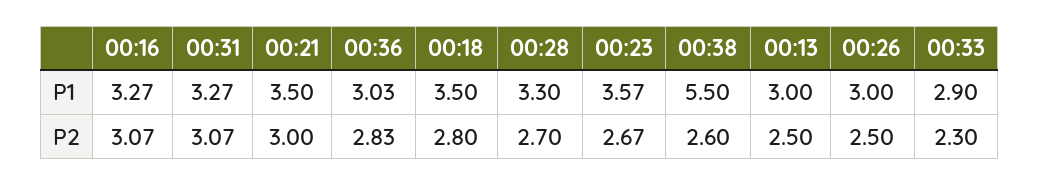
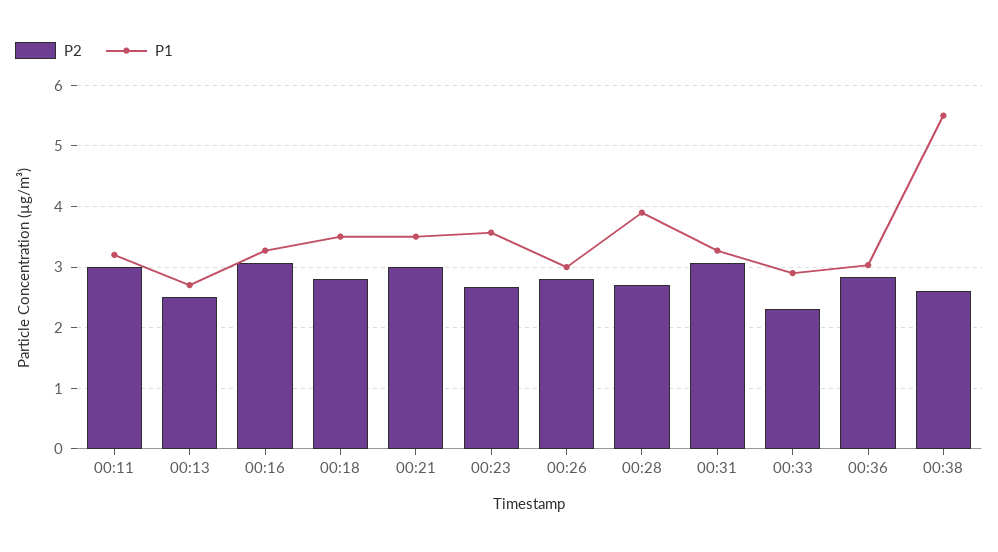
P1, 00:28: 3.3 -> 3.9
P1, 00:13: 3 -> 2.7
P2, 00:26: 2.5 -> 2.8
P2, 00:11: none -> 3
P1, 00:11: none -> 3.2

